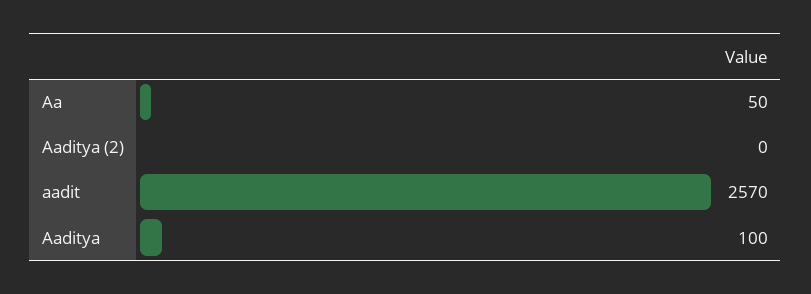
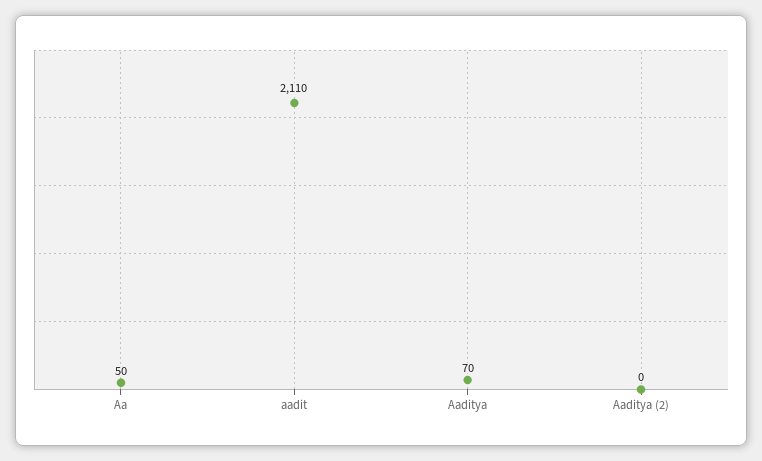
aadit: 2570 -> 2110
Aaditya: 100 -> 70

